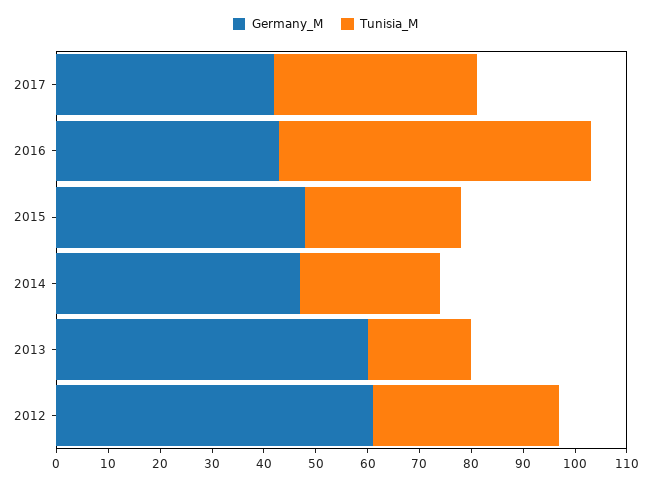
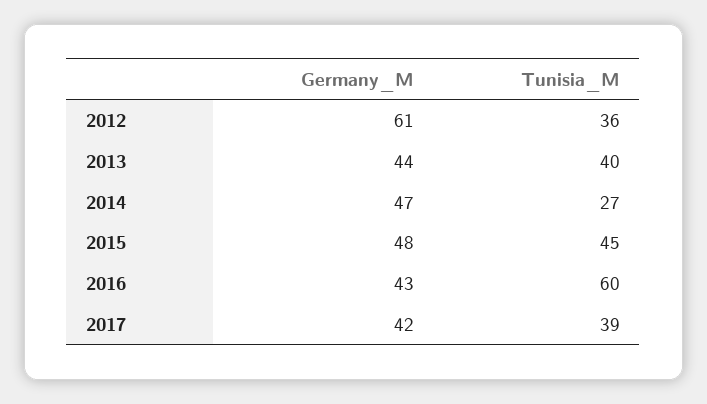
Tunisia_M, 2015: 30 -> 45
Germany_M, 2013: 60 -> 44
Tunisia_M, 2013: 20 -> 40

